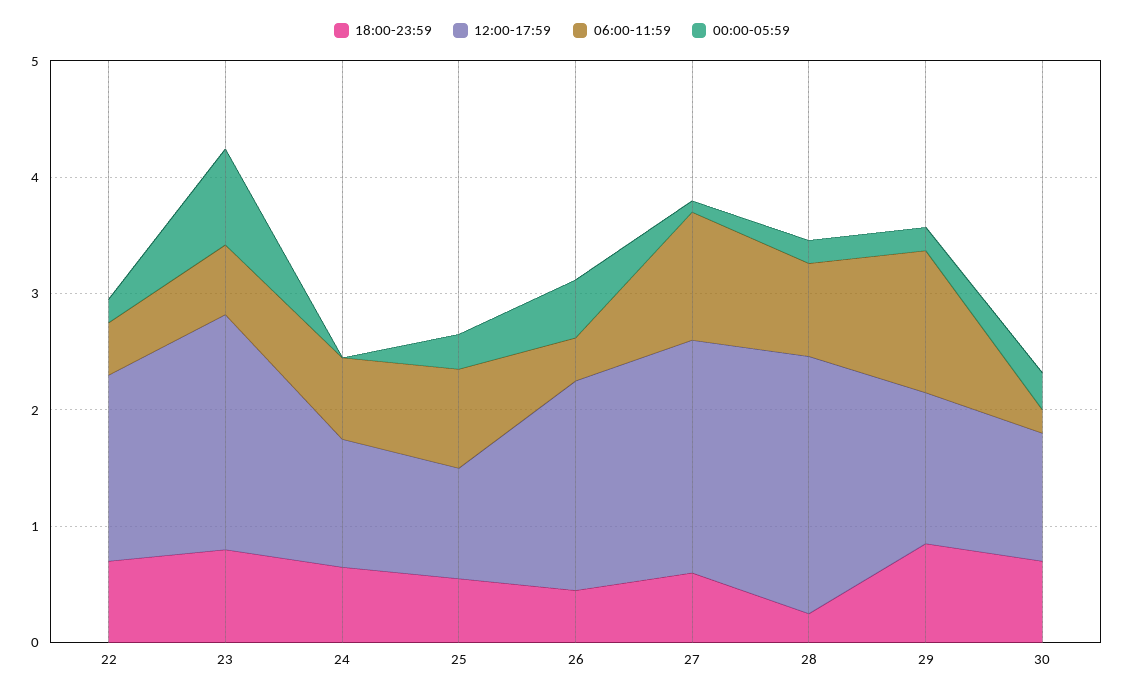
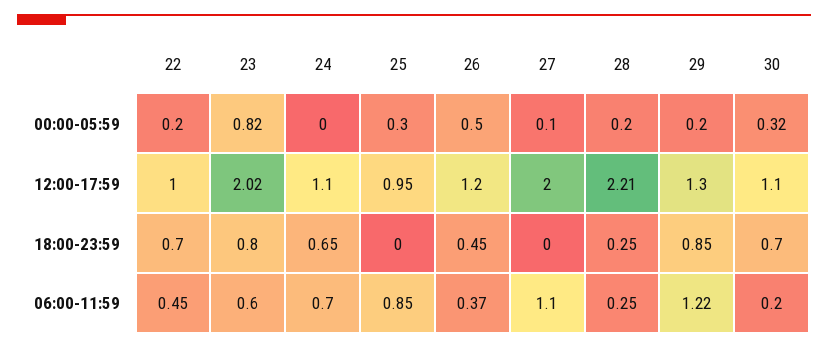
12:00-17:59, 22: 1.6 -> 1
18:00-23:59, 25: 0.6 -> 0
12:00-17:59, 26: 1.8 -> 1.2
18:00-23:59, 27: 0.6 -> 0
06:00-11:59, 28: 0.8 -> 0.25

